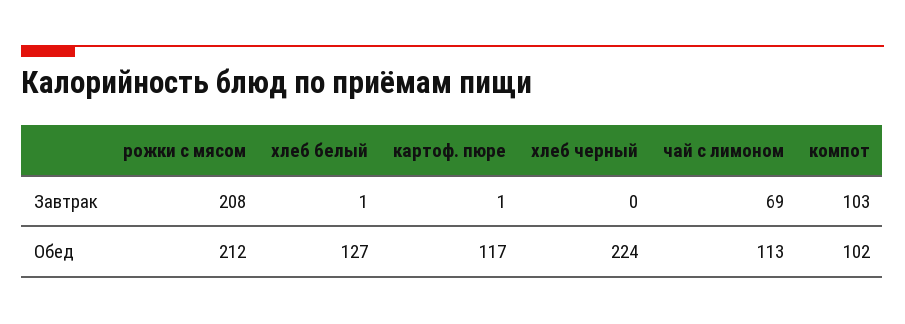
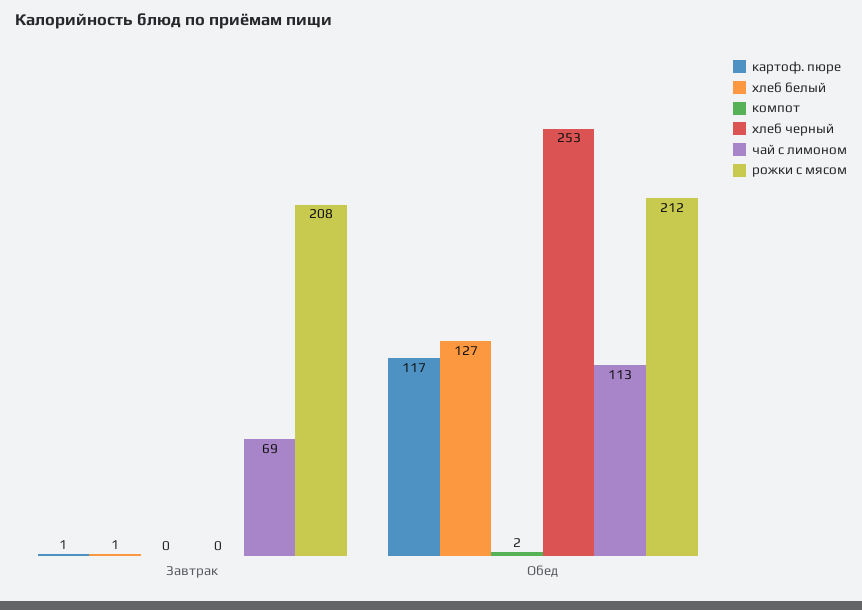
компот, Завтрак: 103 -> 0
хлеб черный, Обед: 224 -> 253
компот, Обед: 102 -> 2

